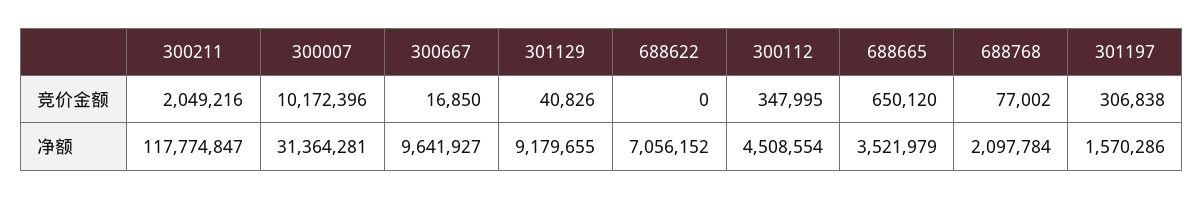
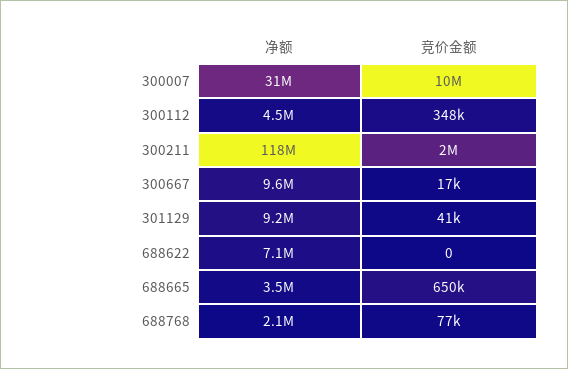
301197, 竞价金额: 306838 -> none
301197, 净额: 1570286 -> none

